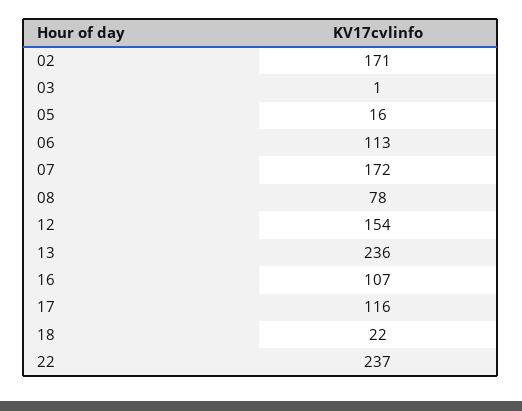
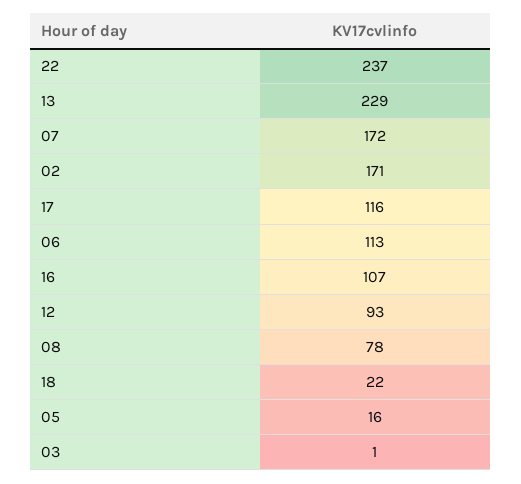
12: 154 -> 93
13: 236 -> 229

